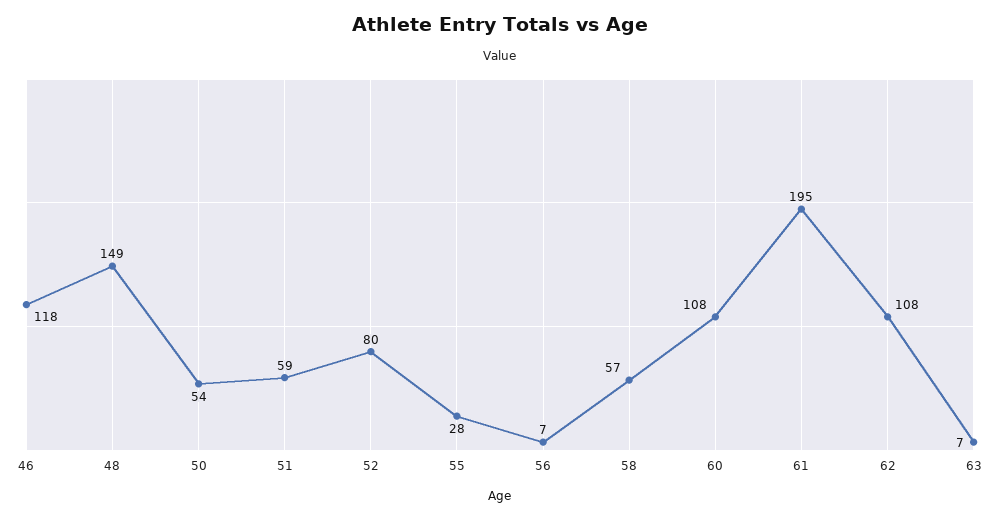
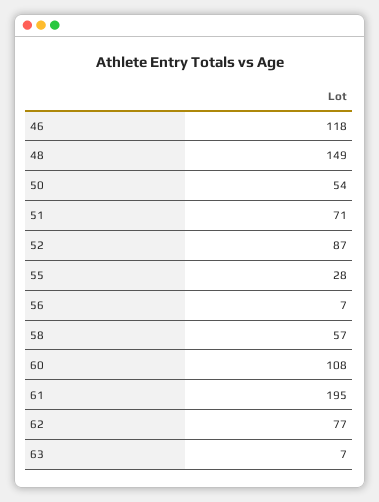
51: 59 -> 71
52: 80 -> 87
62: 108 -> 77

